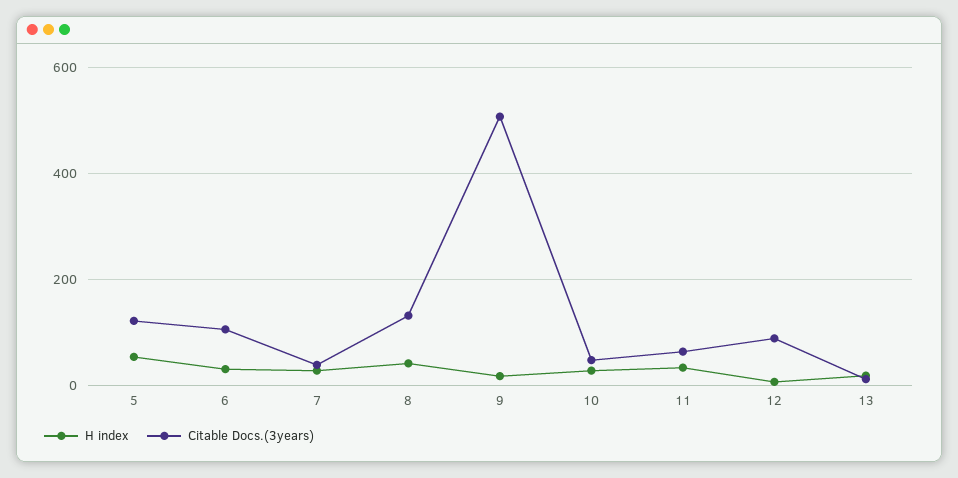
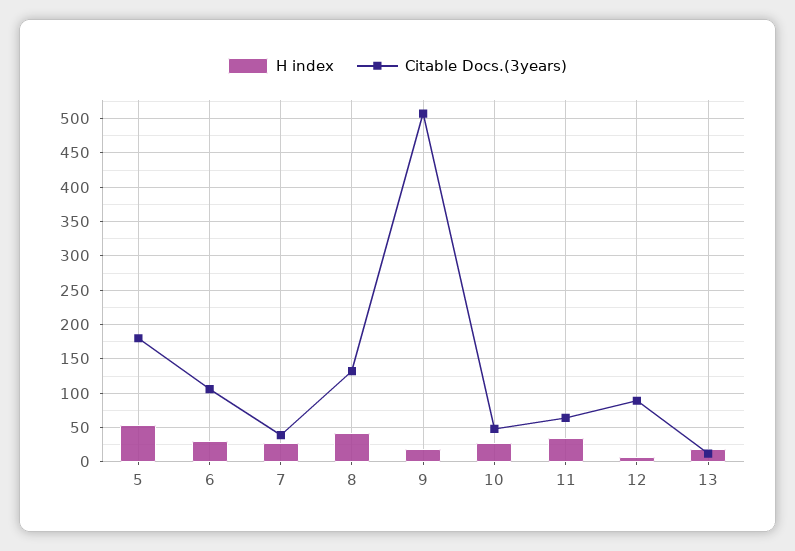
Citable Docs.(3years), 5: 120 -> 180

